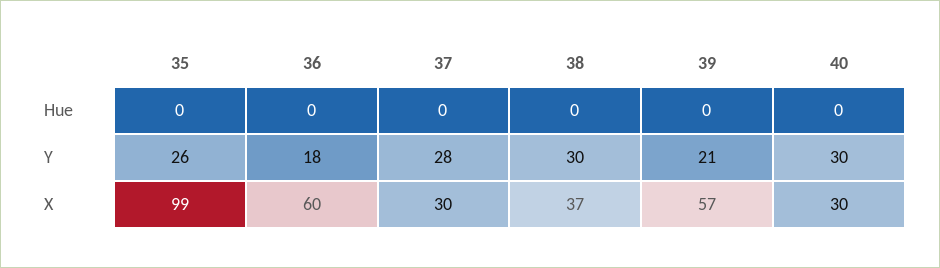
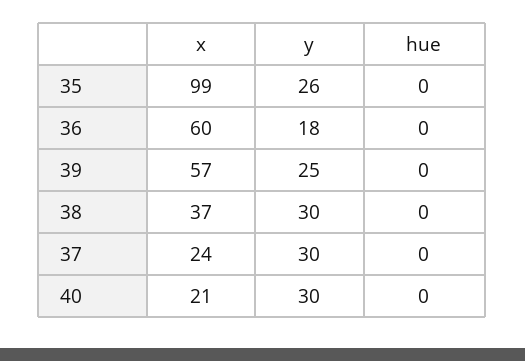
37, Y: 28 -> 30
39, Y: 21 -> 25
37, X: 30 -> 24
40, X: 30 -> 21

